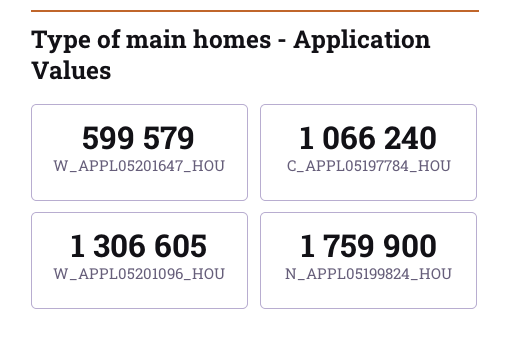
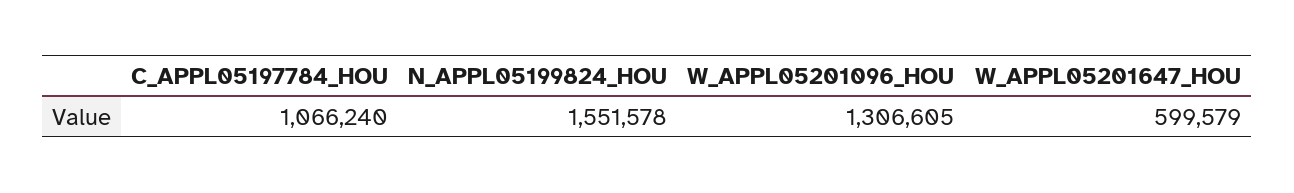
N_APPL05199824_HOU: 1759900 -> 1551578

